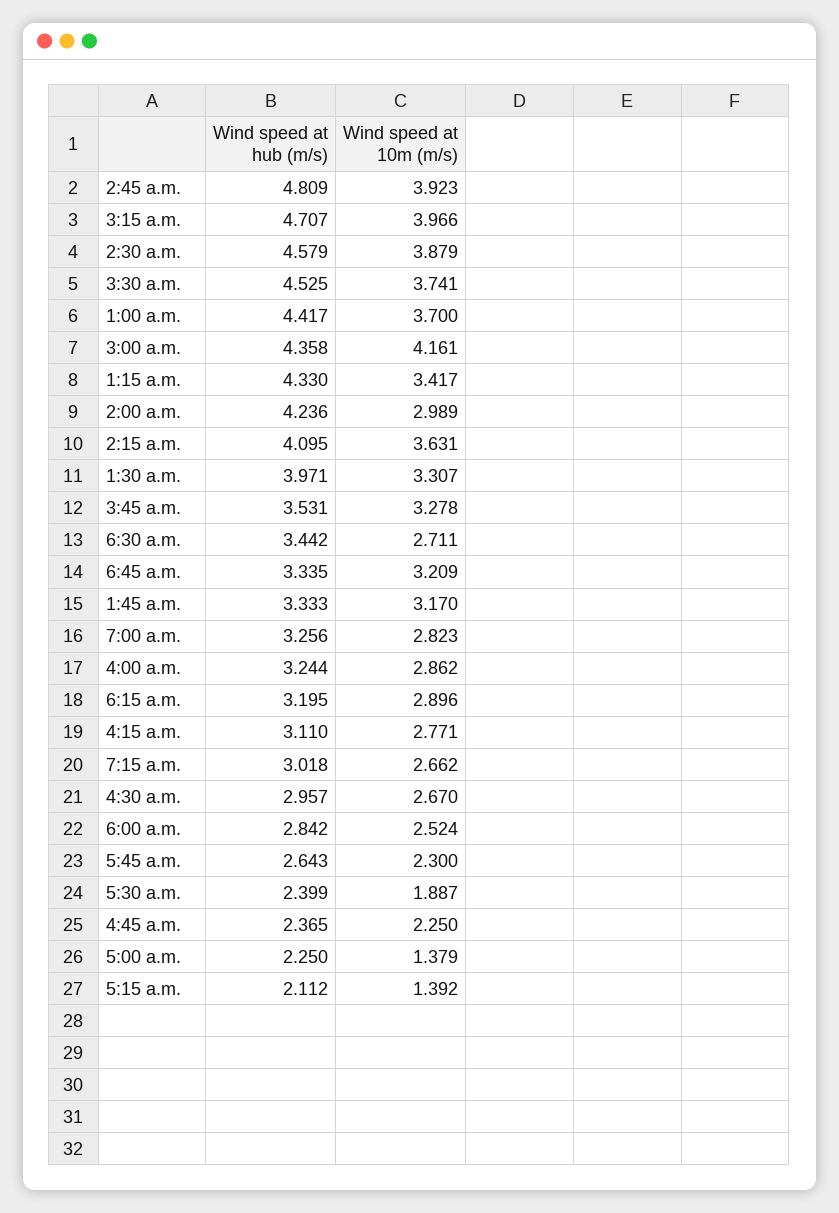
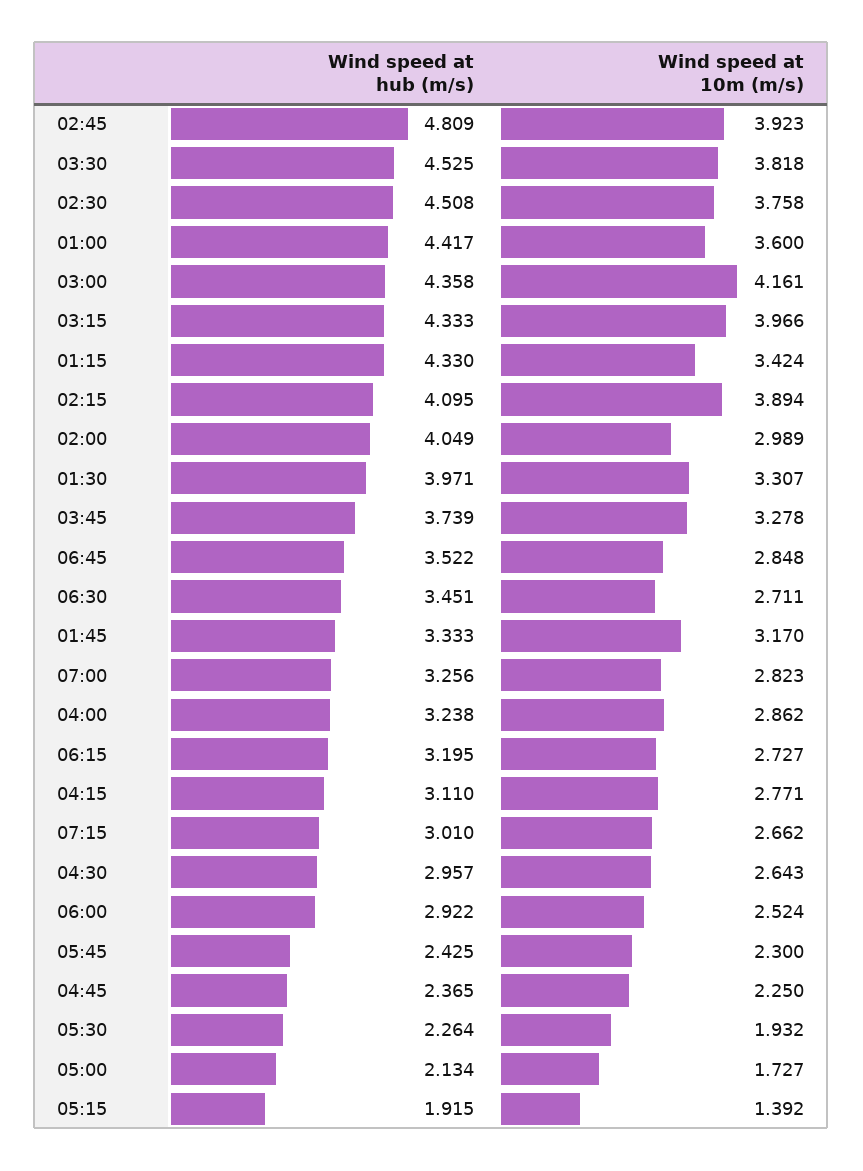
Wind speed at hub (m/s), 3:15 a.m.: 4.707 -> 4.333
Wind speed at hub (m/s), 2:30 a.m.: 4.579 -> 4.508
Wind speed at 10m (m/s), 2:30 a.m.: 3.879 -> 3.758
Wind speed at 10m (m/s), 3:30 a.m.: 3.741 -> 3.818
Wind speed at 10m (m/s), 1:00 a.m.: 3.7 -> 3.6
Wind speed at 10m (m/s), 1:15 a.m.: 3.417 -> 3.424
Wind speed at hub (m/s), 2:00 a.m.: 4.236 -> 4.049
Wind speed at 10m (m/s), 2:15 a.m.: 3.631 -> 3.894
Wind speed at hub (m/s), 3:45 a.m.: 3.531 -> 3.739
Wind speed at hub (m/s), 6:30 a.m.: 3.442 -> 3.451
Wind speed at hub (m/s), 6:45 a.m.: 3.335 -> 3.522
Wind speed at 10m (m/s), 6:45 a.m.: 3.209 -> 2.848
Wind speed at hub (m/s), 4:00 a.m.: 3.244 -> 3.238
Wind speed at 10m (m/s), 6:15 a.m.: 2.896 -> 2.727
Wind speed at hub (m/s), 7:15 a.m.: 3.018 -> 3.01
Wind speed at 10m (m/s), 4:30 a.m.: 2.67 -> 2.643
Wind speed at hub (m/s), 6:00 a.m.: 2.842 -> 2.922
Wind speed at hub (m/s), 5:45 a.m.: 2.643 -> 2.425
Wind speed at hub (m/s), 5:30 a.m.: 2.399 -> 2.264
Wind speed at 10m (m/s), 5:30 a.m.: 1.887 -> 1.932
Wind speed at hub (m/s), 5:00 a.m.: 2.25 -> 2.134
Wind speed at 10m (m/s), 5:00 a.m.: 1.379 -> 1.727
Wind speed at hub (m/s), 5:15 a.m.: 2.112 -> 1.915

